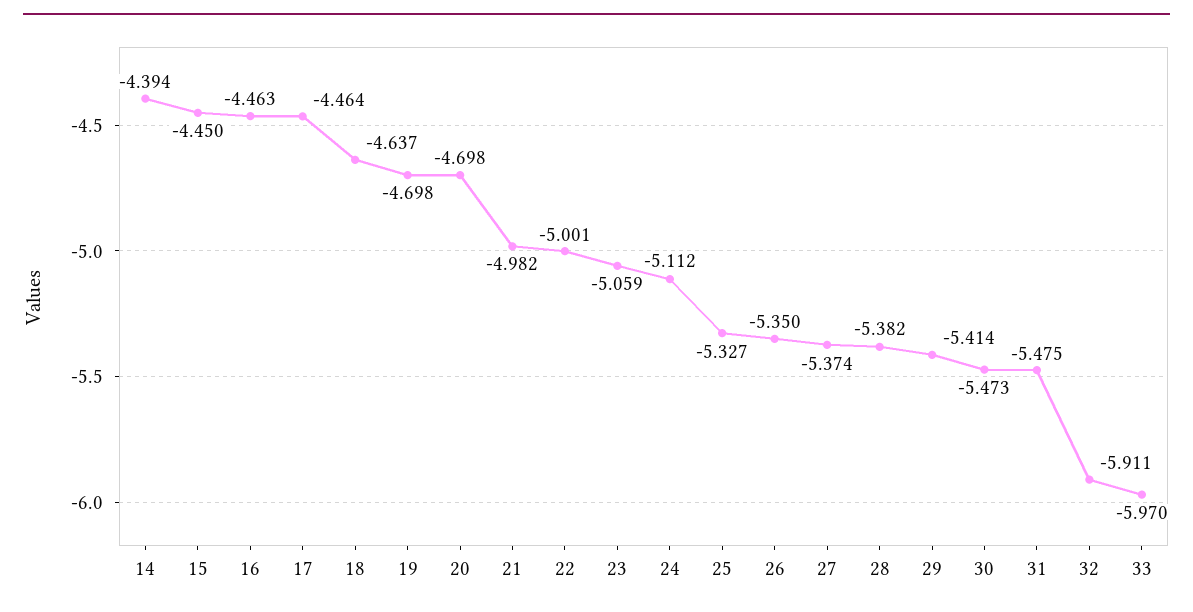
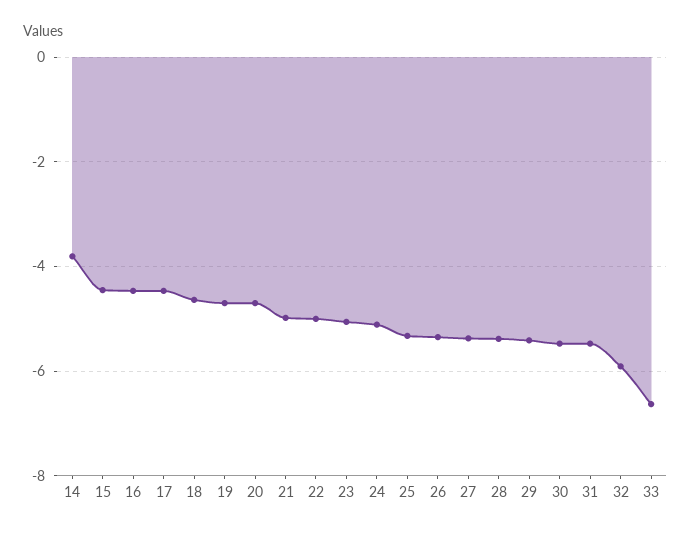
14: -4.394 -> -3.8
33: -5.97 -> -6.6

